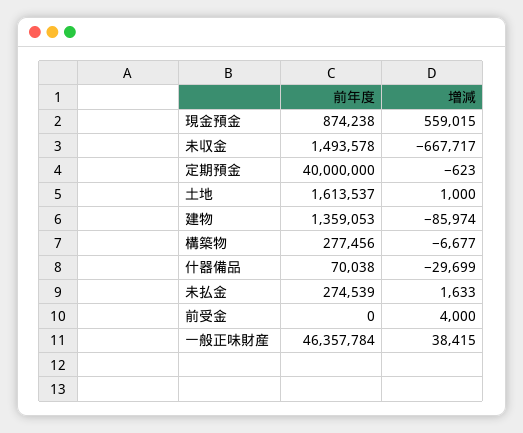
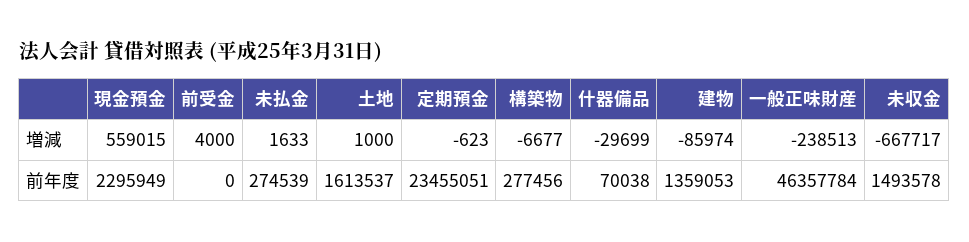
前年度, 現金預金: 874238 -> 2295949
前年度, 定期預金: 40000000 -> 23455051
増減, 一般正味財産: 38415 -> -238513

